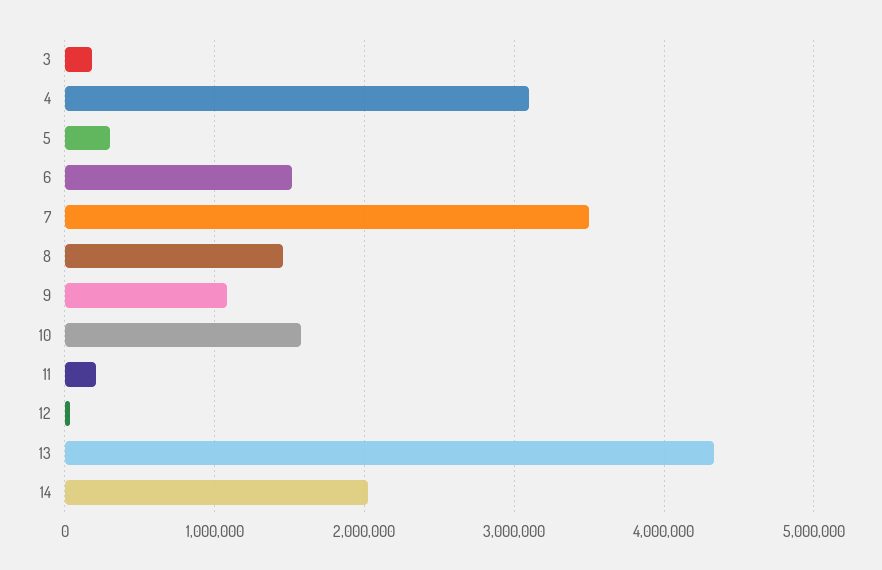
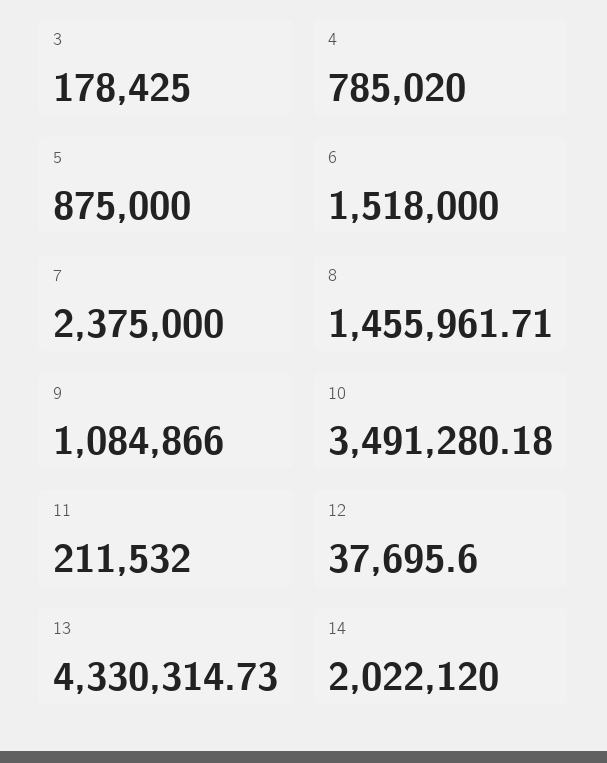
4: 3100000 -> 785020
5: 300000 -> 875000
7: 3500000 -> 2375000
10: 1600000 -> 3491280.18

